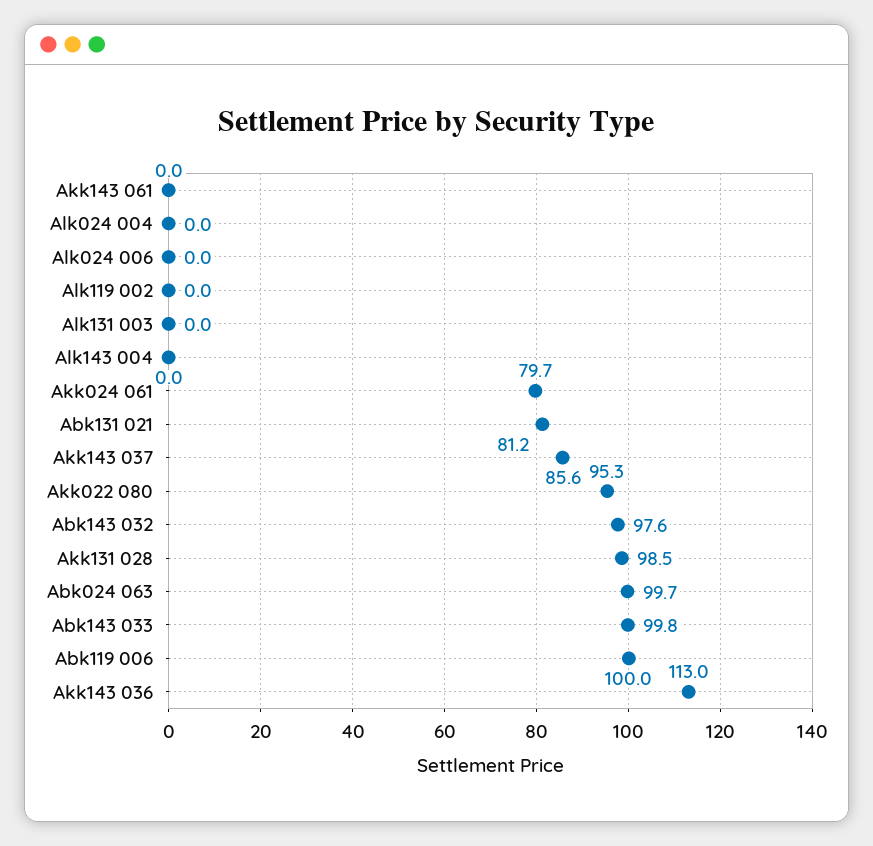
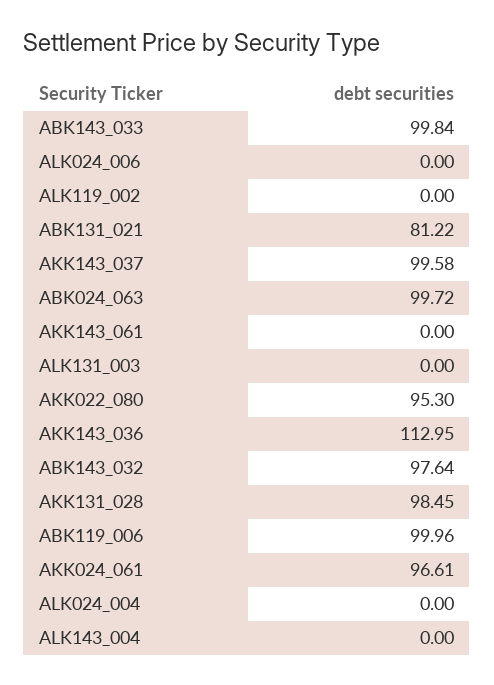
Akk024 061: 79.7 -> 96.61
Akk143 037: 85.6 -> 99.58

